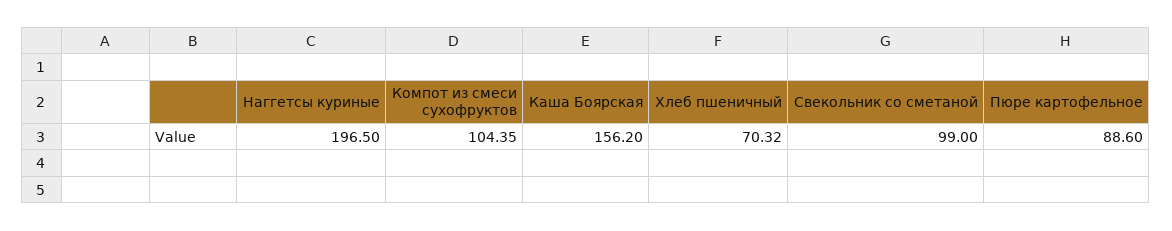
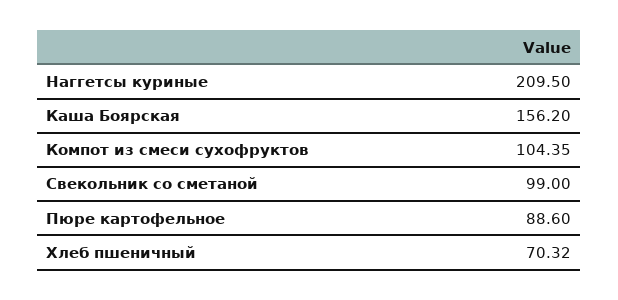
Наггетсы куриные: 196.5 -> 209.5

